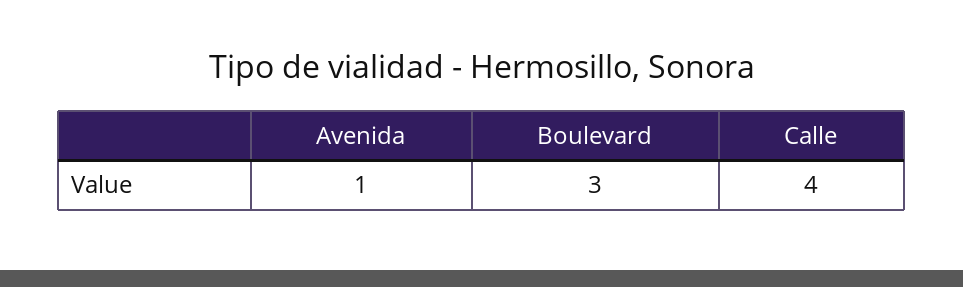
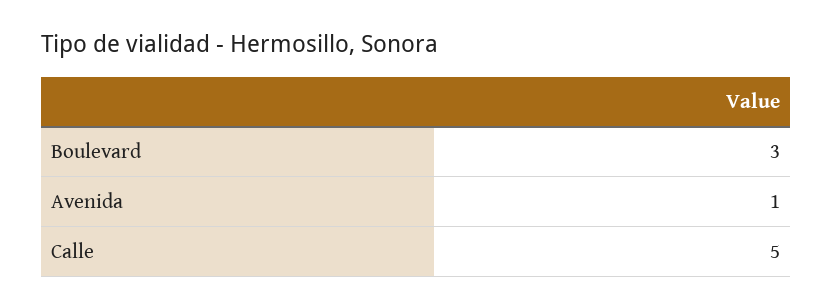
Calle: 4 -> 5

